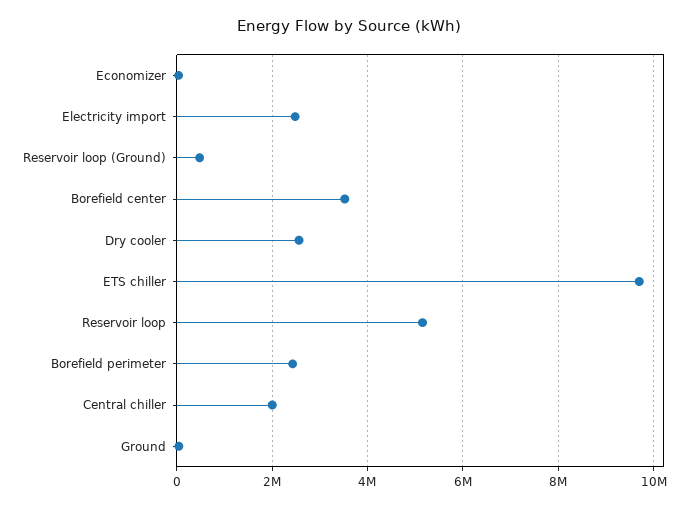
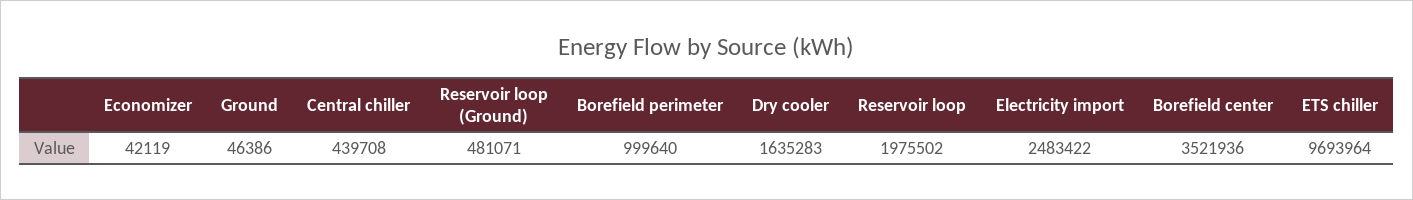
Dry cooler: 2600000 -> 1635283
Reservoir loop: 5200000 -> 1975502
Borefield perimeter: 2400000 -> 999640
Central chiller: 2000000 -> 439708

